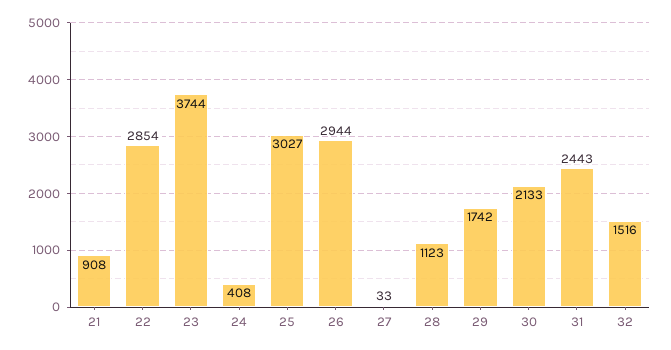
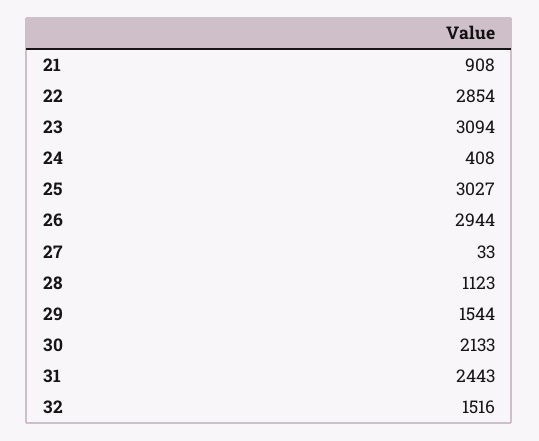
23: 3744 -> 3094
29: 1742 -> 1544

